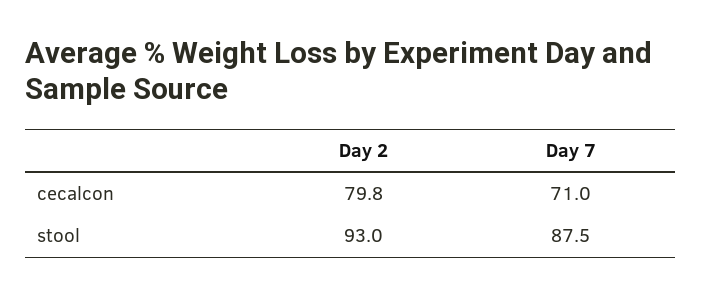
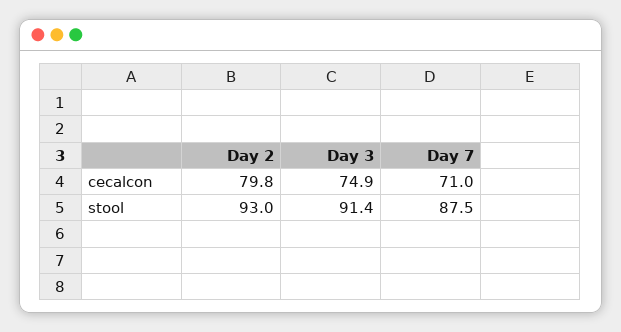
Day 3, cecalcon: none -> 74.9
Day 3, stool: none -> 91.4

